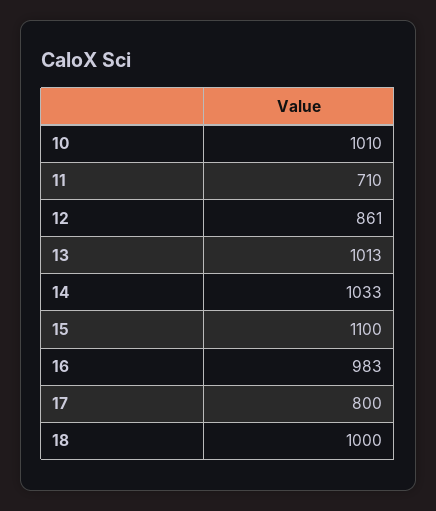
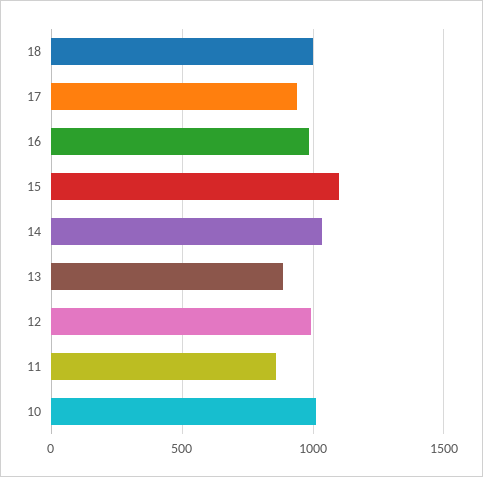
11: 710 -> 850
12: 861 -> 1000
13: 1013 -> 900
17: 800 -> 950

